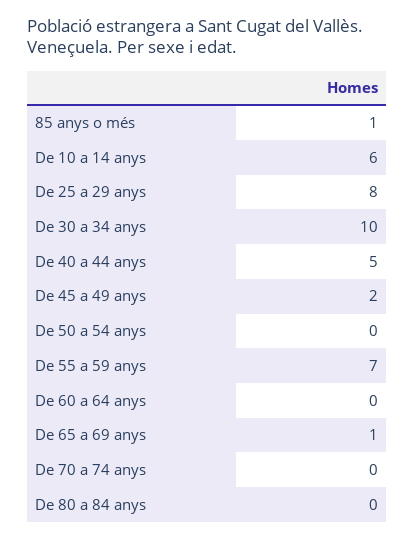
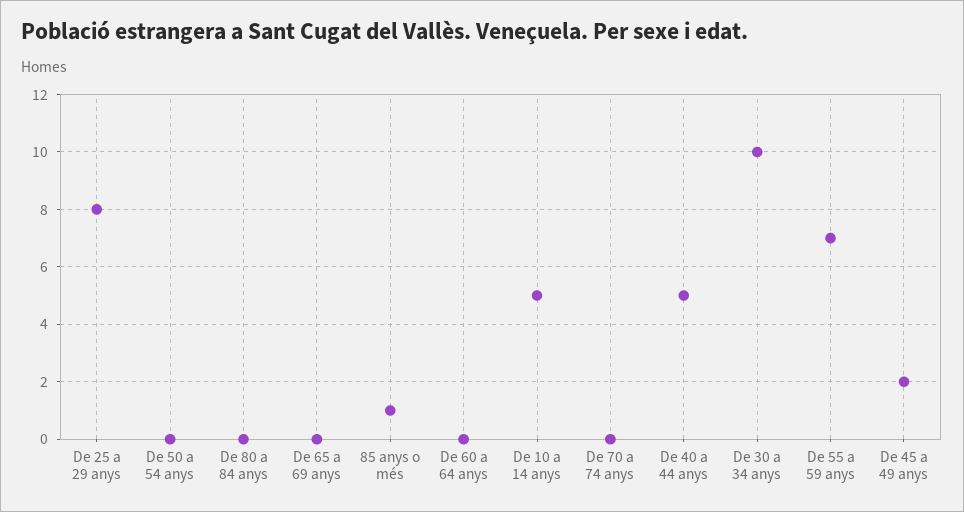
De 10 a 14 anys: 6 -> 5
De 65 a 69 anys: 1 -> 0

